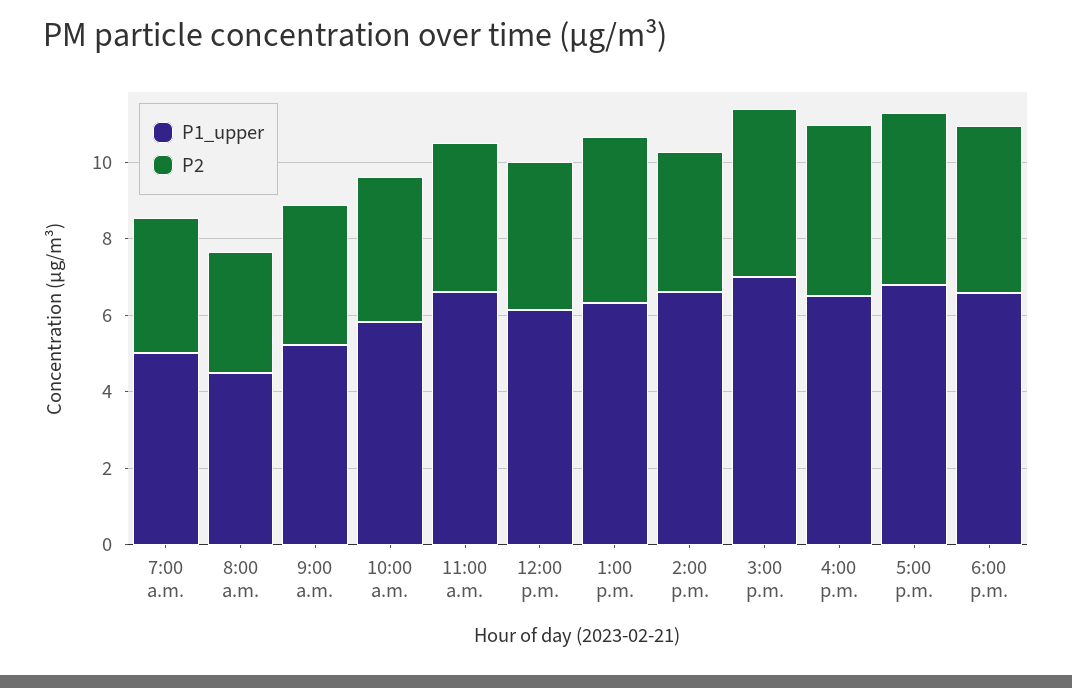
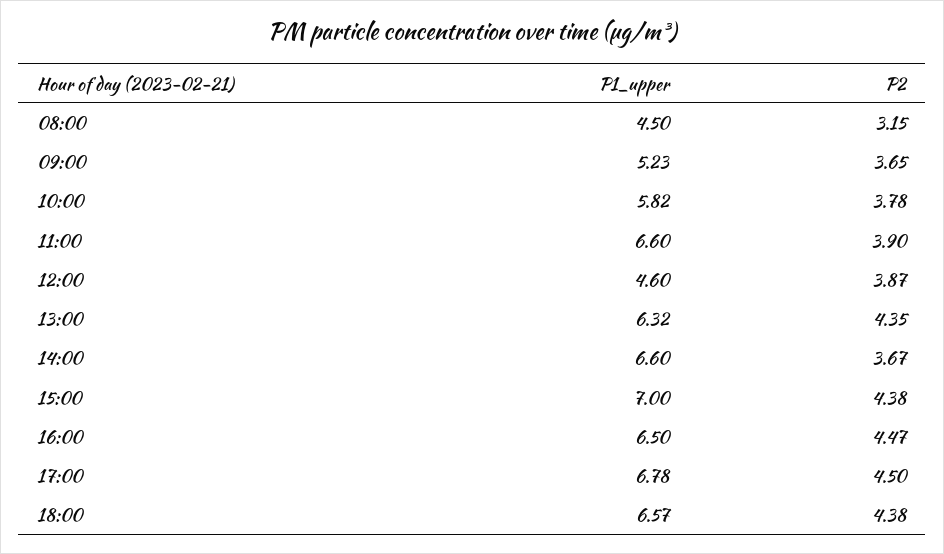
P1_upper, 7:00 a.m.: 5 -> none
P2, 7:00 a.m.: 3.5 -> none
P1_upper, 12:00 p.m.: 6 -> 4.6

